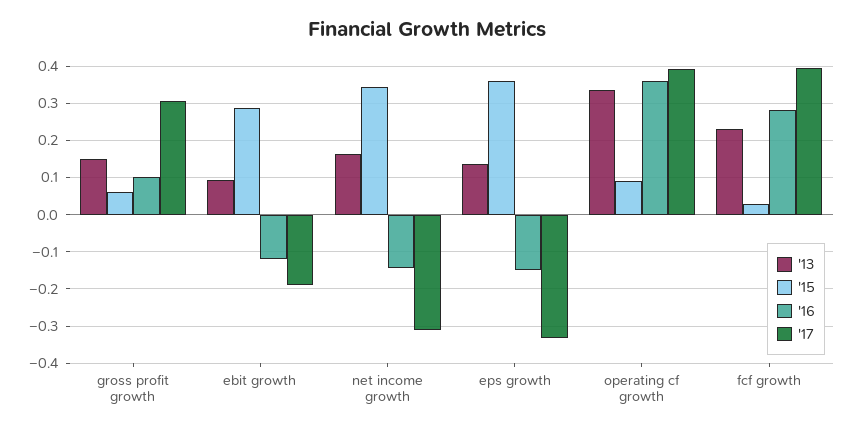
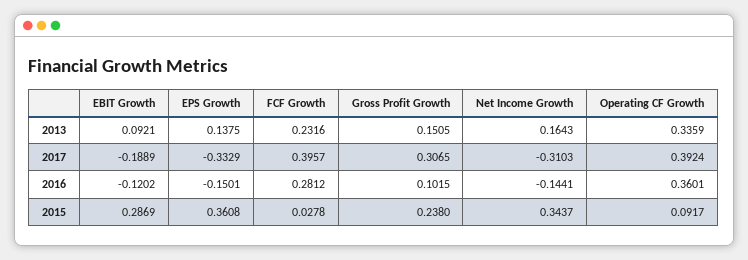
'15, gross profit growth: 0.06 -> 0.238

